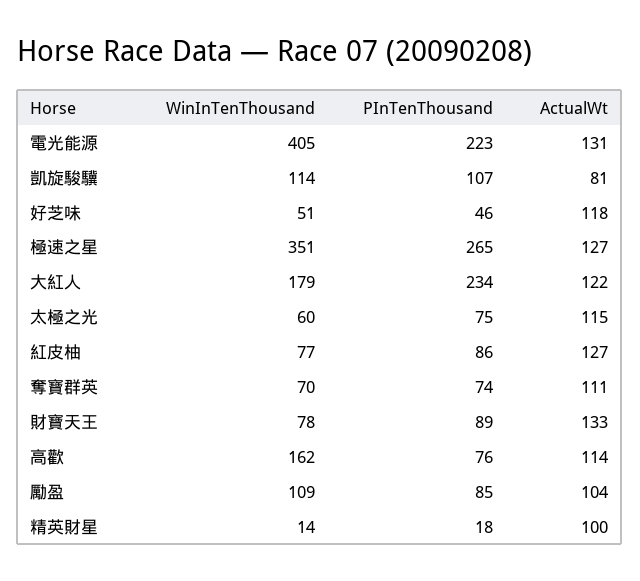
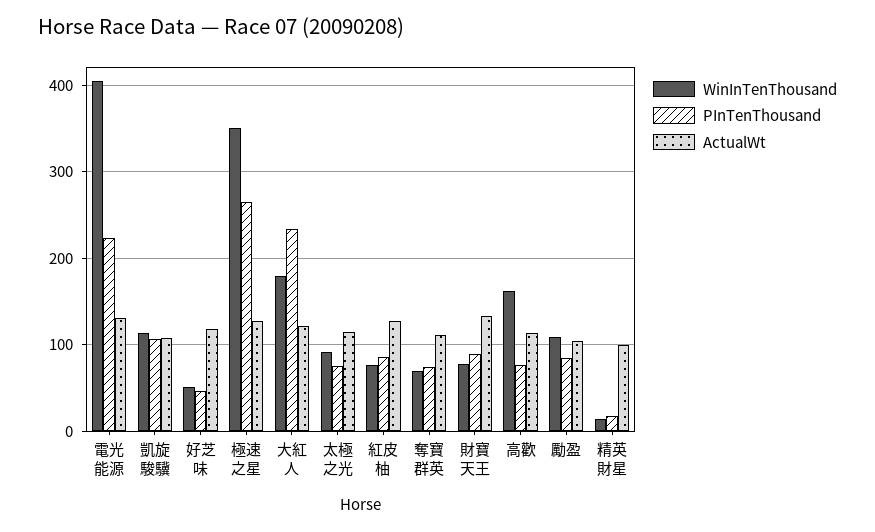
ActualWt, 凱旋駿驥: 81 -> 110
WinInTenThousand, 太極之光: 60 -> 90

